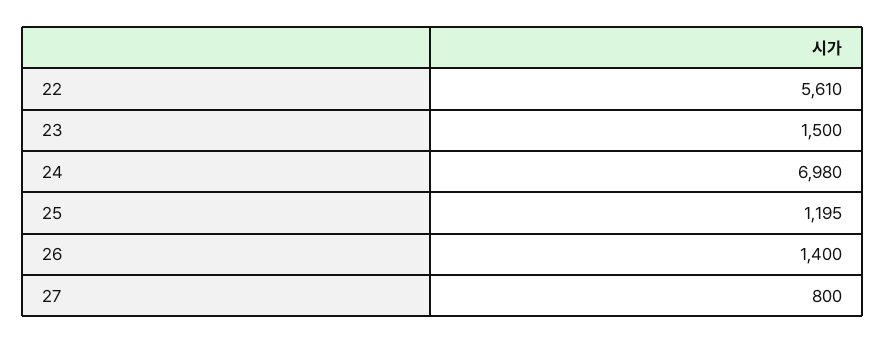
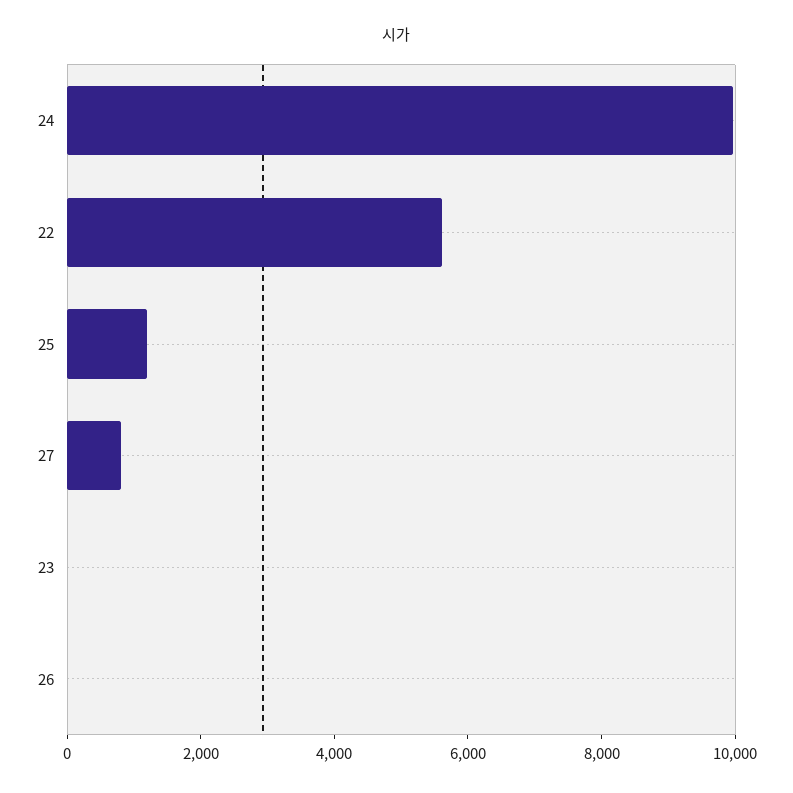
23: 1500 -> 0
24: 6980 -> 10000
26: 1400 -> 0

